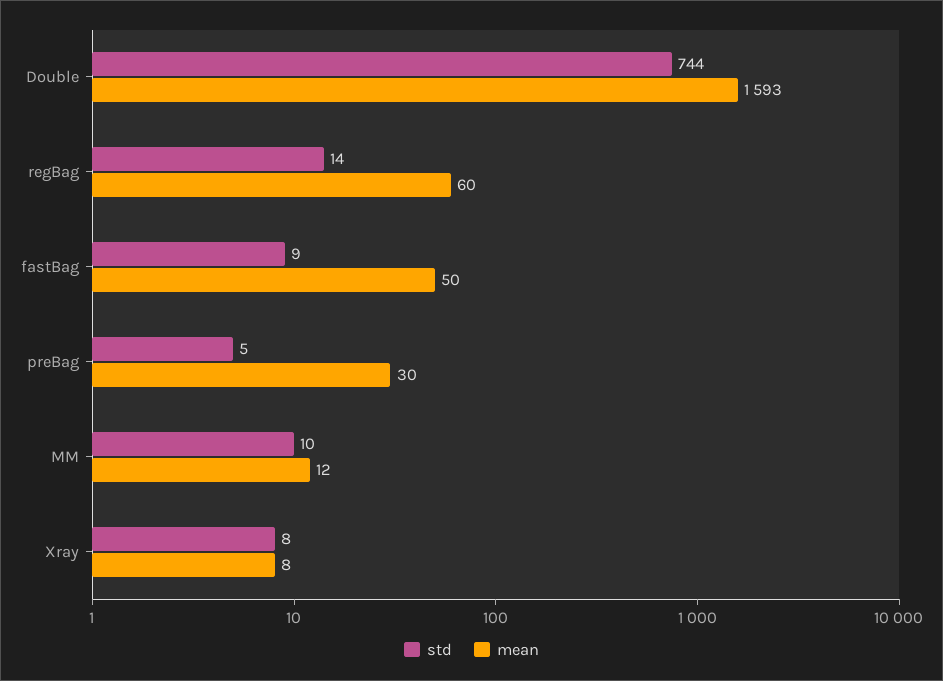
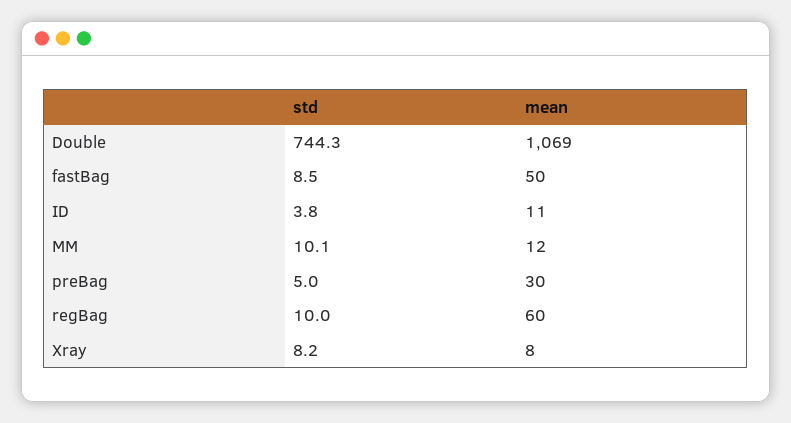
mean, Double: 1593 -> 1069
std, regBag: 14 -> 10
std, ID: none -> 3.8
mean, ID: none -> 11

